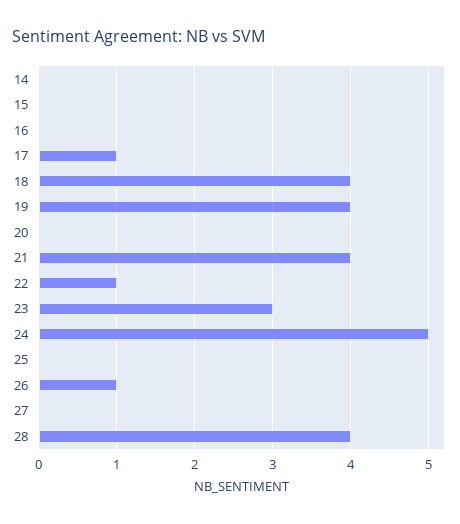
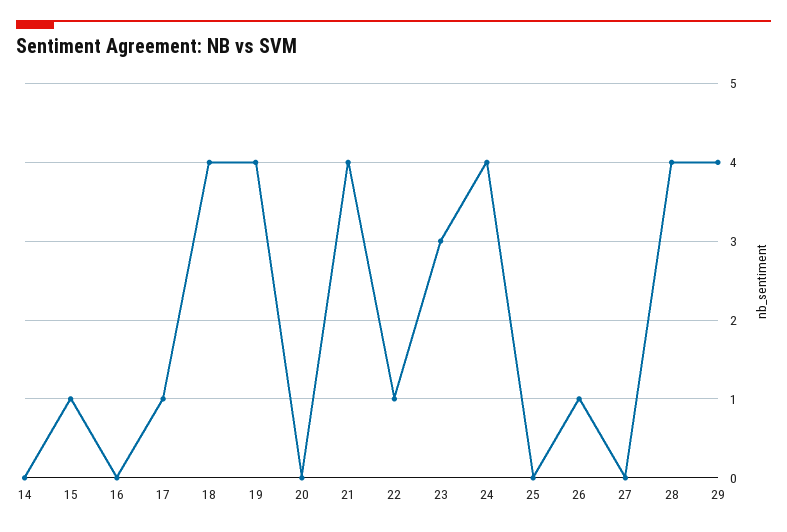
15: 0 -> 1
24: 5 -> 4
29: none -> 4

